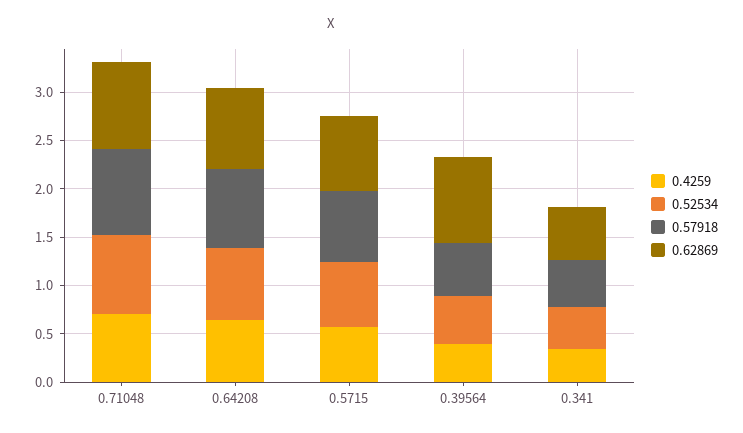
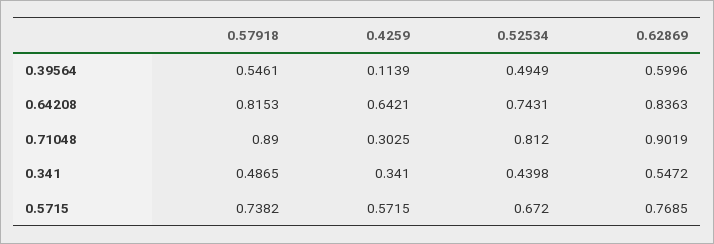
0.4259, 0.71048: 0.7 -> 0.3025
0.4259, 0.39564: 0.4 -> 0.1139
0.62869, 0.39564: 0.9 -> 0.5996

